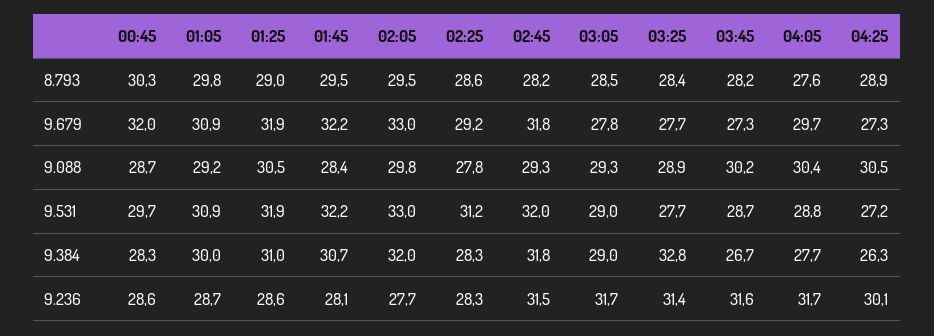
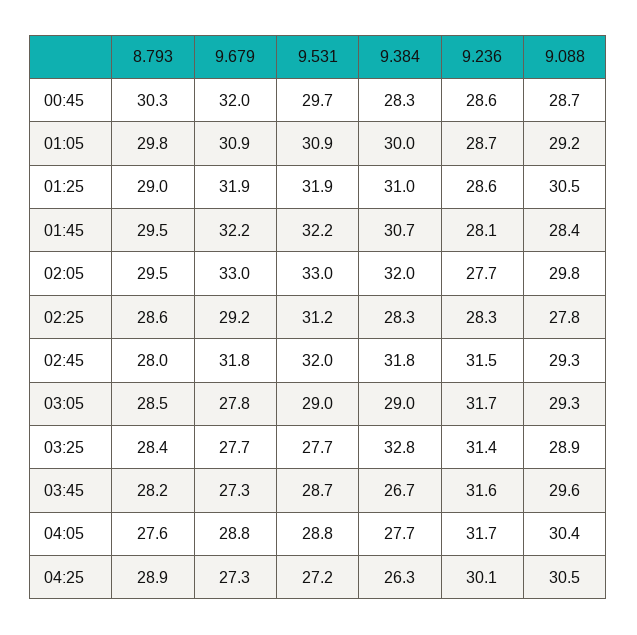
02:45, 8.793: 28.2 -> 28
04:05, 9.679: 29.7 -> 28.8
03:45, 9.088: 30.2 -> 29.6

